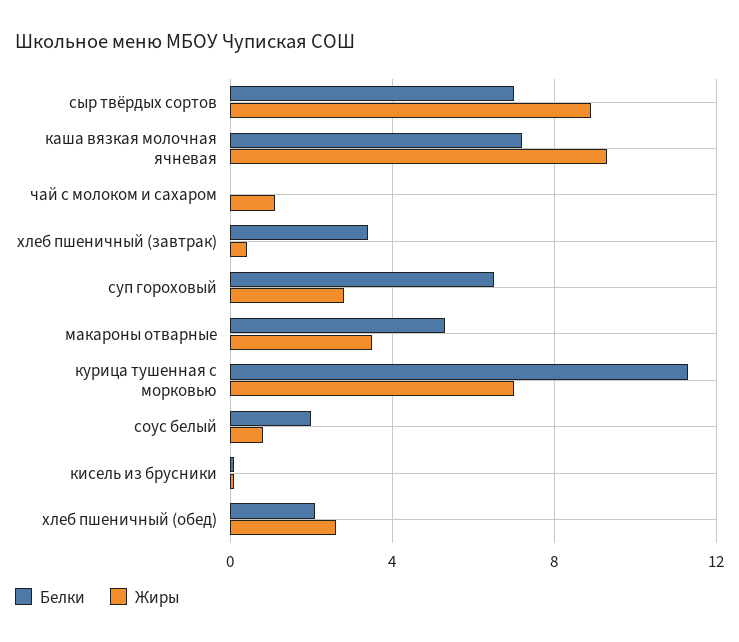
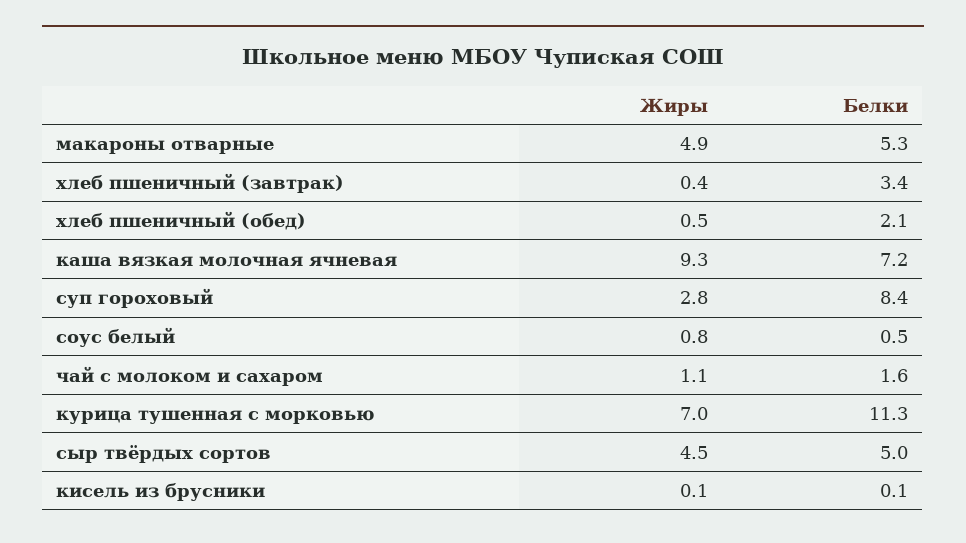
Белки, сыр твёрдых сортов: 7 -> 5
Жиры, сыр твёрдых сортов: 9 -> 4.5
Белки, чай с молоком и сахаром: 0 -> 1.6
Белки, суп гороховый: 6.5 -> 8.4
Жиры, макароны отварные: 3.5 -> 4.9
Белки, соус белый: 2 -> 0.5
Жиры, хлеб пшеничный (обед): 2.5 -> 0.5

